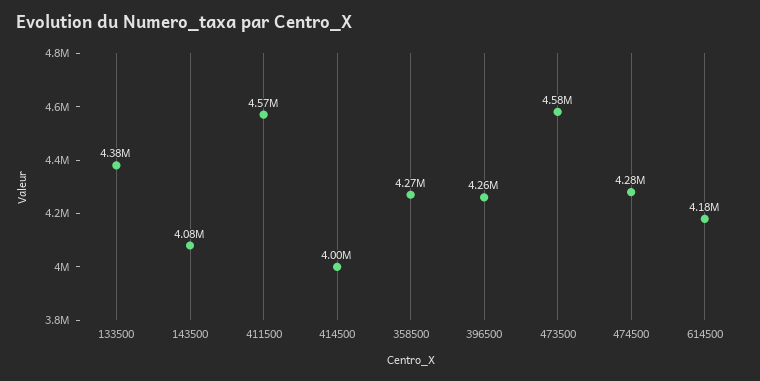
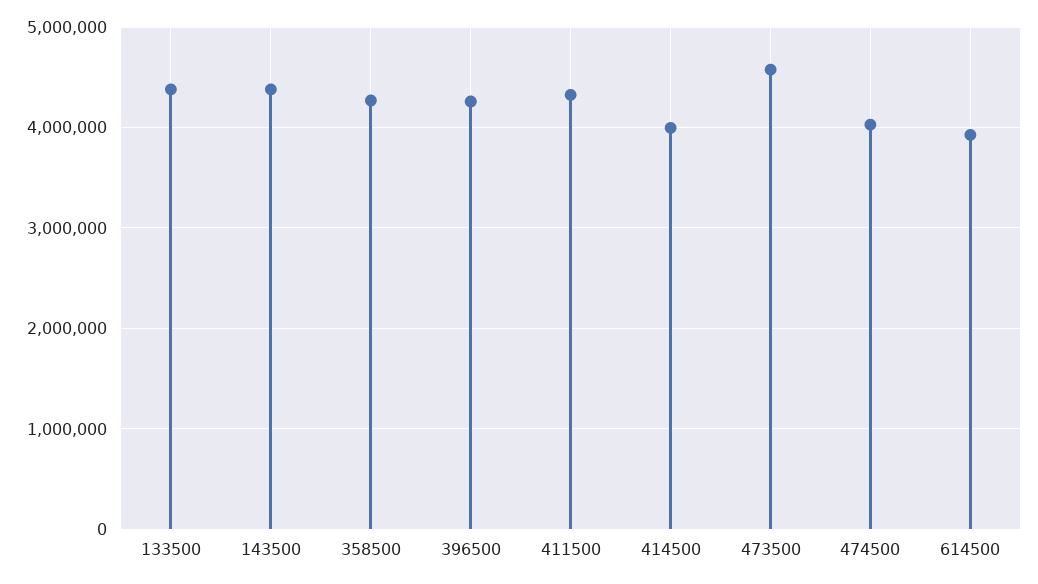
143500: 4080000 -> 4400000
411500: 4570000 -> 4300000
474500: 4280000 -> 4000000
614500: 4180000 -> 3900000

